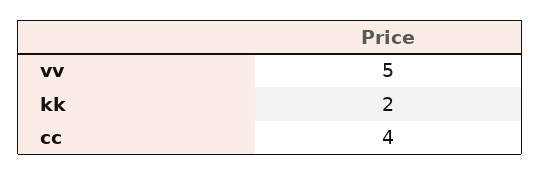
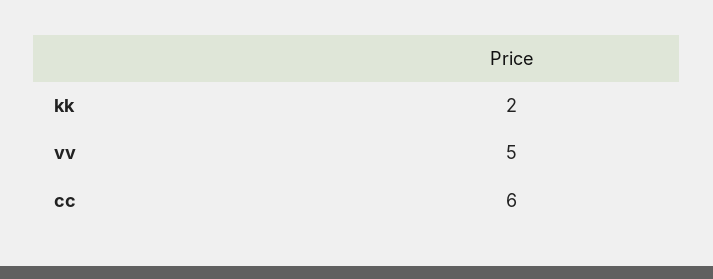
cc: 4 -> 6

